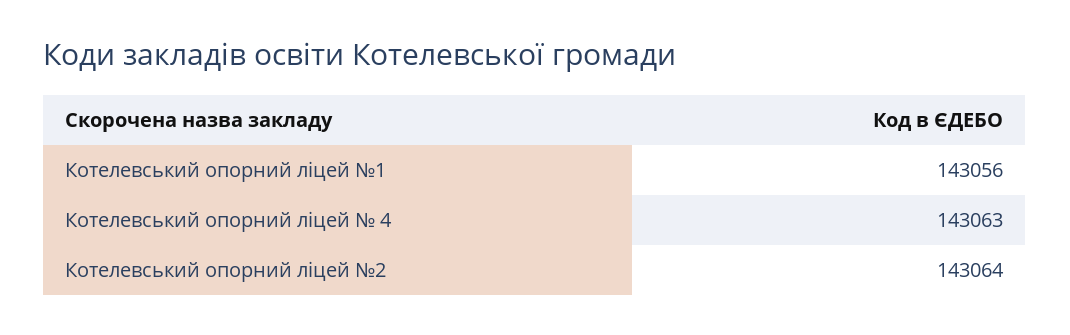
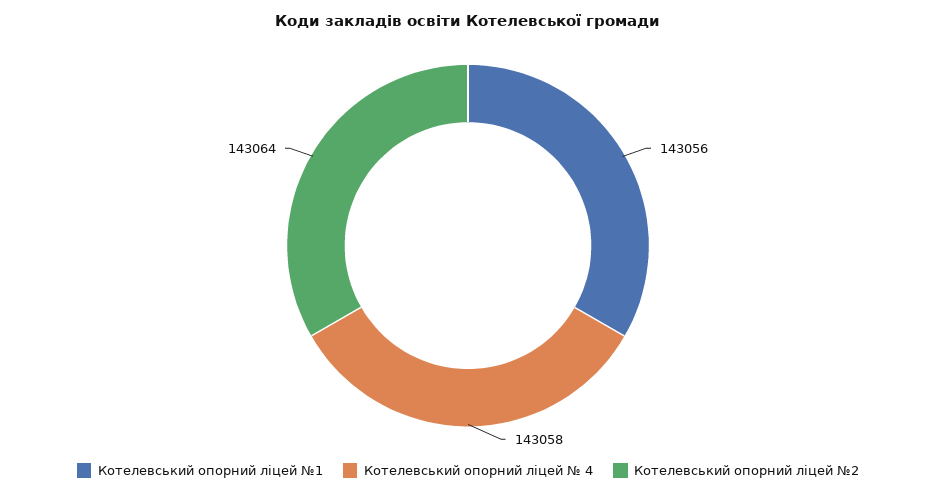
Котелевський опорний ліцей № 4: 143063 -> 143058

